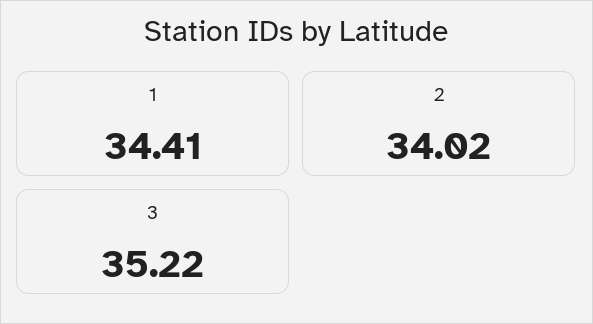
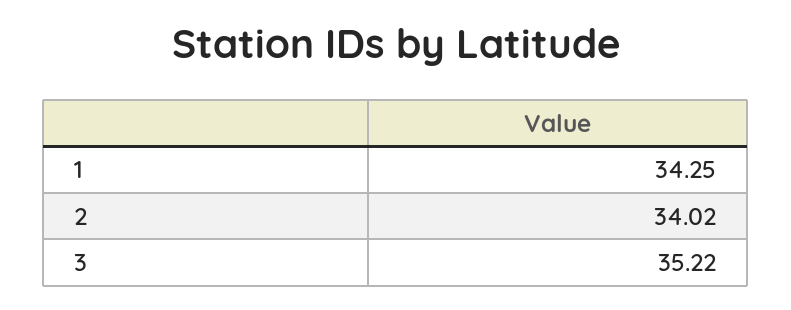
1: 34.41 -> 34.25

